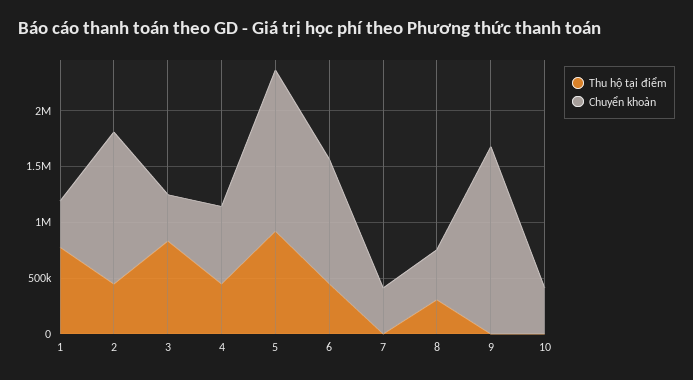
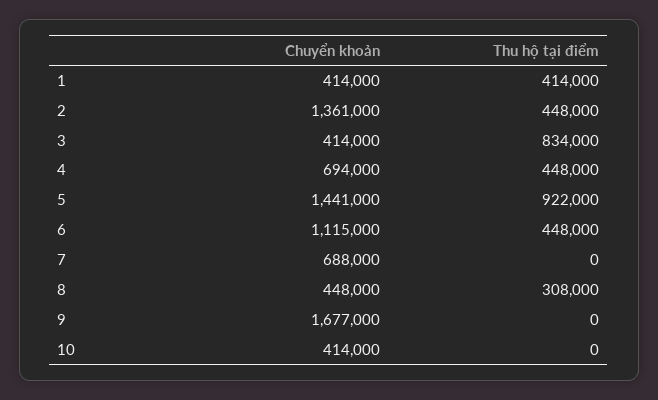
Thu hộ tại điểm, 1: 800000 -> 414000
Chuyển khoản, 7: 400000 -> 688000

